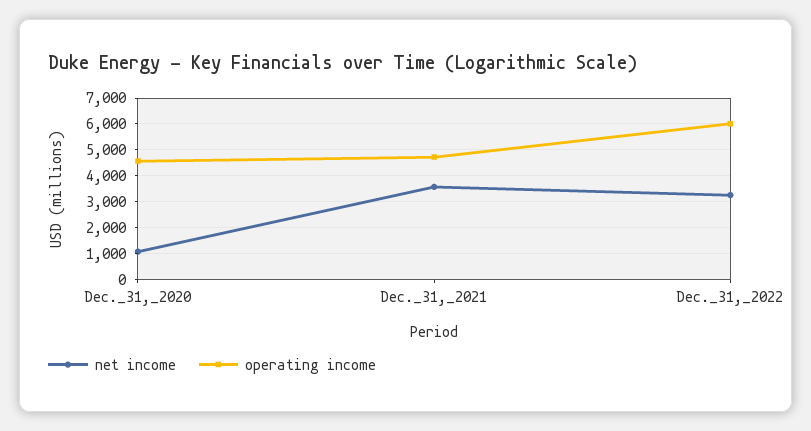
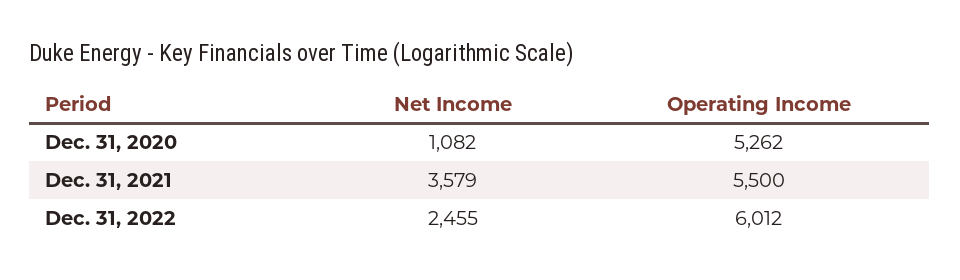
operating income, Dec._31,_2020: 4500 -> 5262
operating income, Dec._31,_2021: 4750 -> 5500
net income, Dec._31,_2022: 3250 -> 2455

